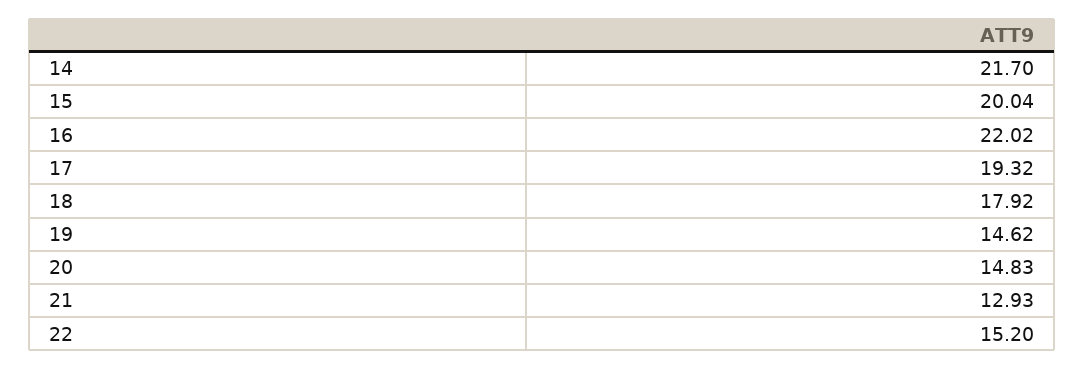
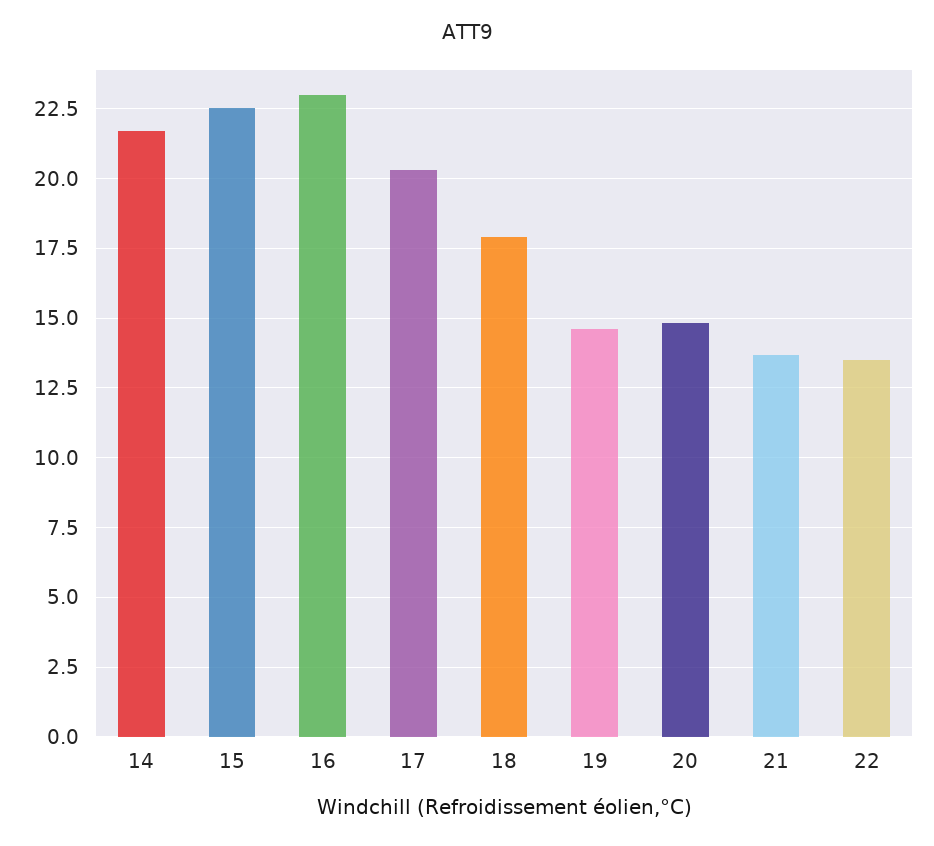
15: 20.04 -> 22.5
16: 22.02 -> 23
17: 19.32 -> 20.25
21: 12.93 -> 13.75
22: 15.2 -> 13.5

